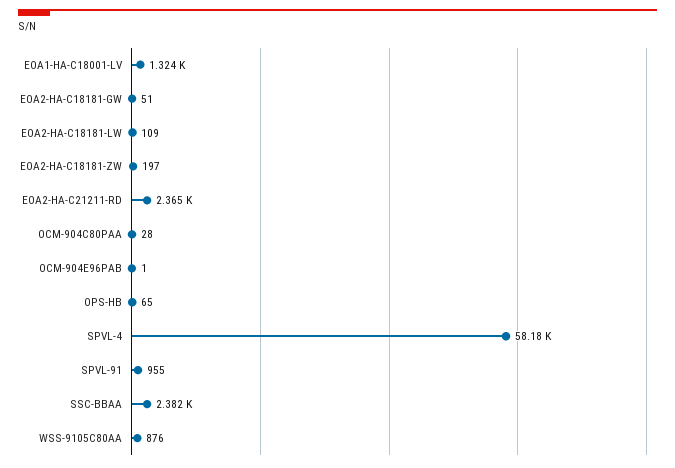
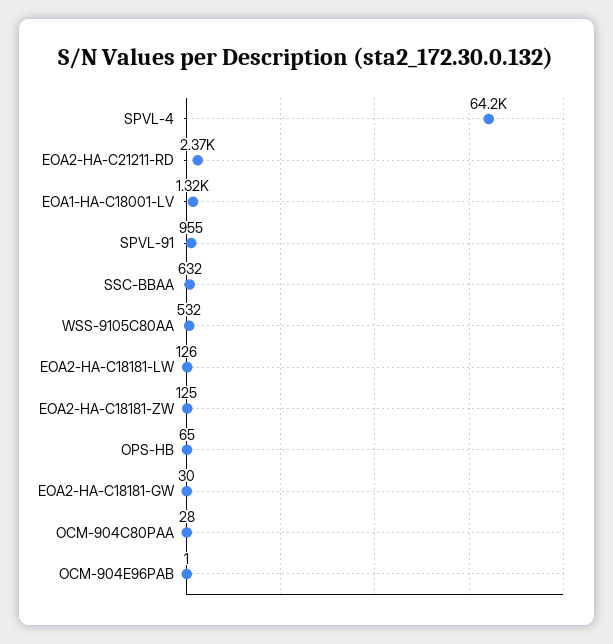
EOA2-HA-C18181-GW: 51 -> 30
EOA2-HA-C18181-LW: 109 -> 126
EOA2-HA-C18181-ZW: 197 -> 125
SPVL-4: 58180 -> 64200
SSC-BBAA: 2382 -> 632
WSS-9105C80AA: 876 -> 532

